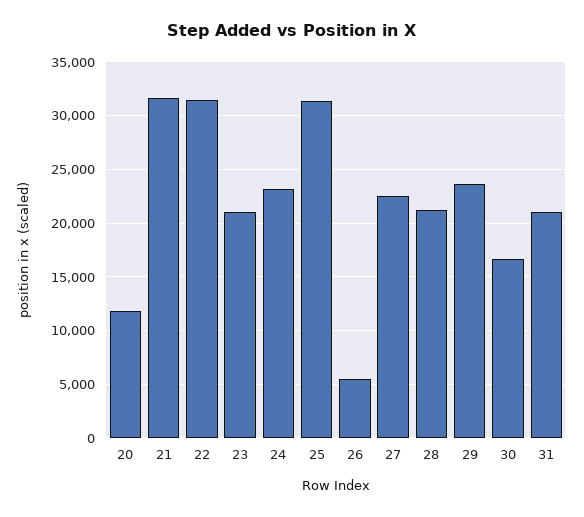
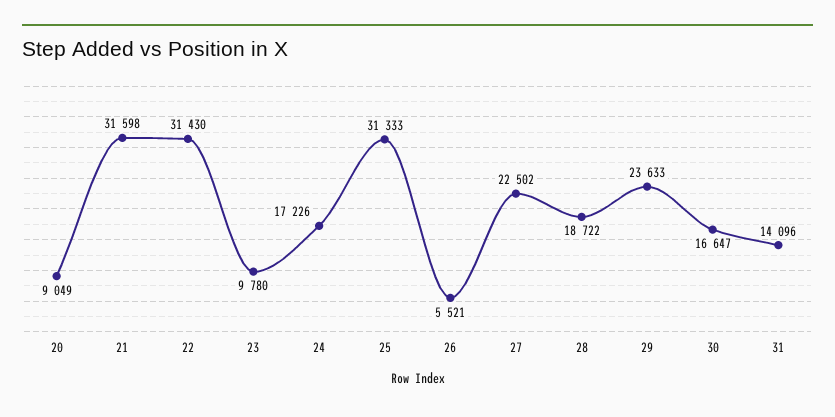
20: 12000 -> 9049
23: 21000 -> 9780
24: 23000 -> 17226
28: 21000 -> 18722
31: 21000 -> 14096

